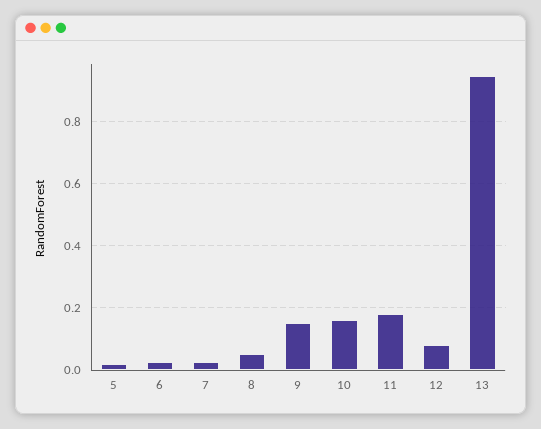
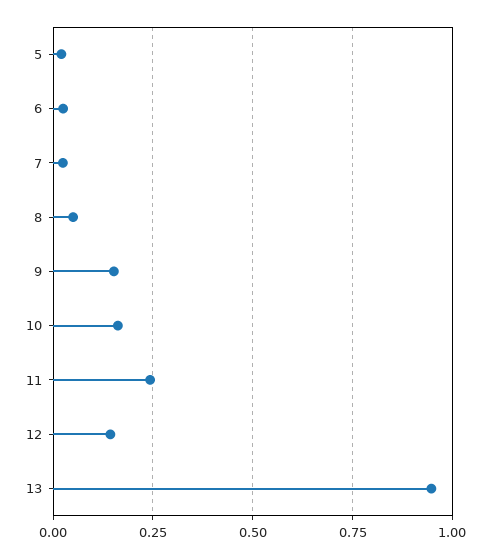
11: 0.18 -> 0.25
12: 0.08 -> 0.15

